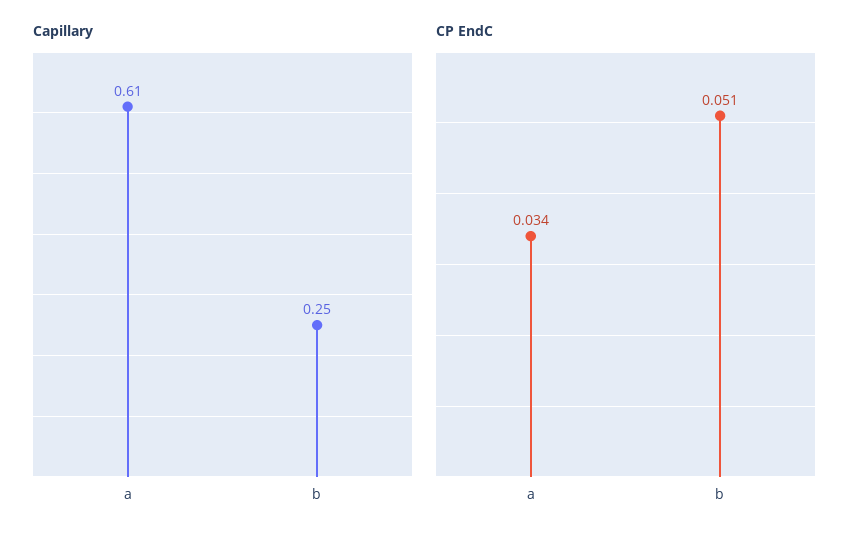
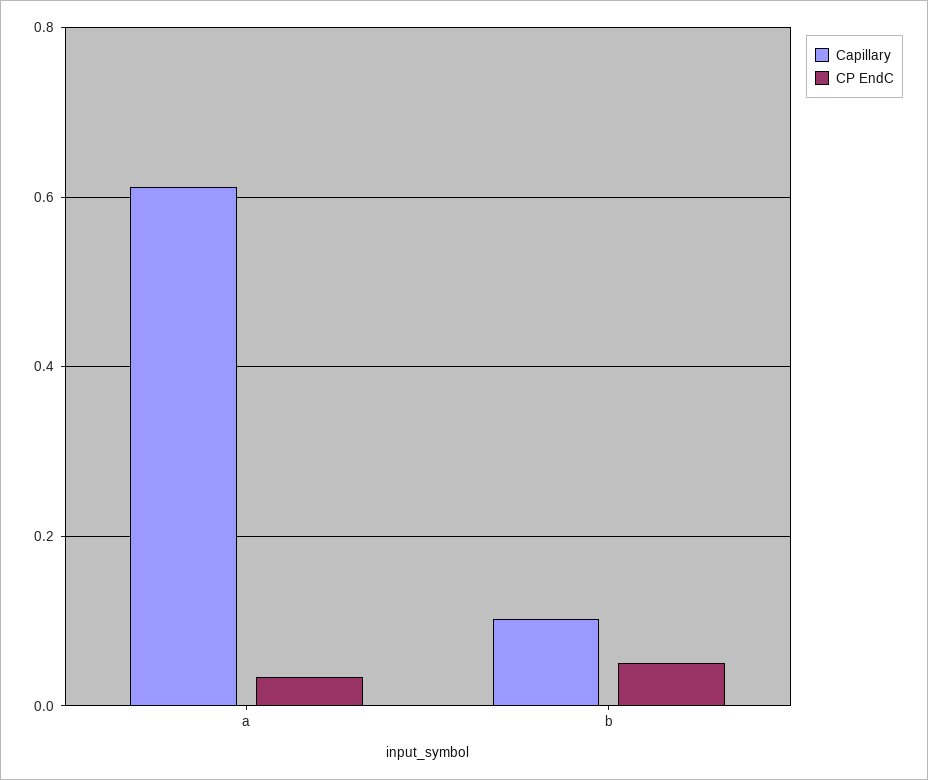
Capillary, b: 0.25 -> 0.1

